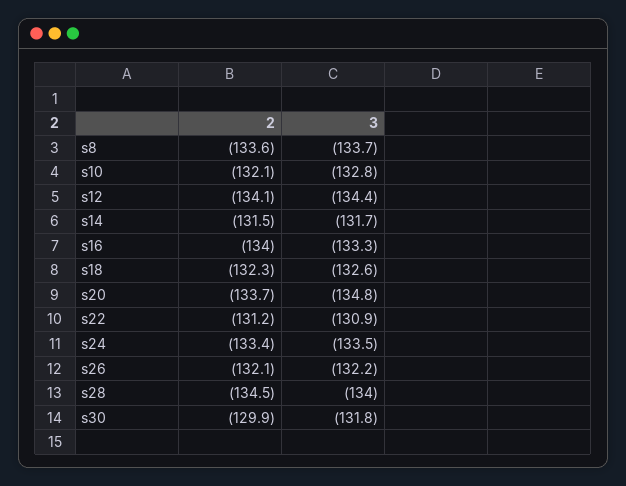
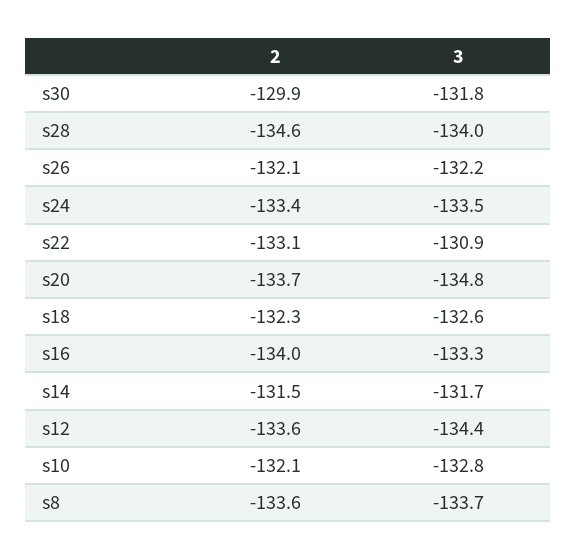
2, s12: -134.1 -> -133.6
2, s22: -131.2 -> -133.1
2, s28: -134.5 -> -134.6

